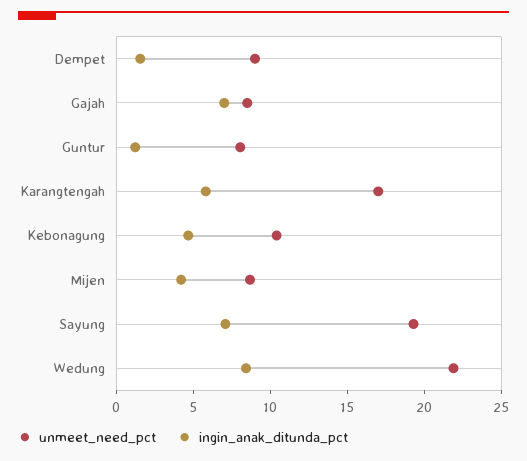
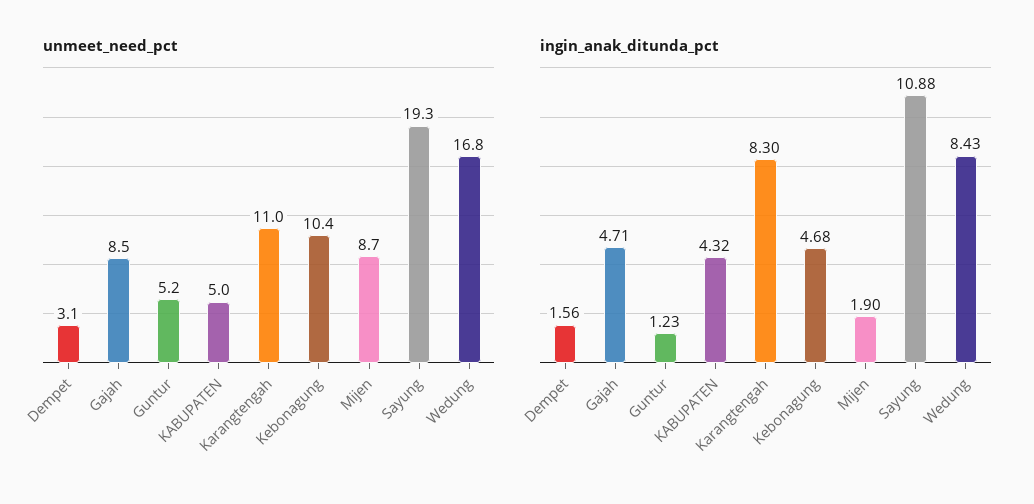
unmeet_need_pct, Dempet: 9 -> 3.1
ingin_anak_ditunda_pct, Gajah: 7 -> 4.71
unmeet_need_pct, Guntur: 8 -> 5.2
unmeet_need_pct, Karangtengah: 17 -> 11
ingin_anak_ditunda_pct, Karangtengah: 6 -> 8.3
ingin_anak_ditunda_pct, Mijen: 4 -> 1.9
ingin_anak_ditunda_pct, Sayung: 7 -> 10.88
unmeet_need_pct, Wedung: 22 -> 16.8
unmeet_need_pct, KABUPATEN: none -> 5
ingin_anak_ditunda_pct, KABUPATEN: none -> 4.32

